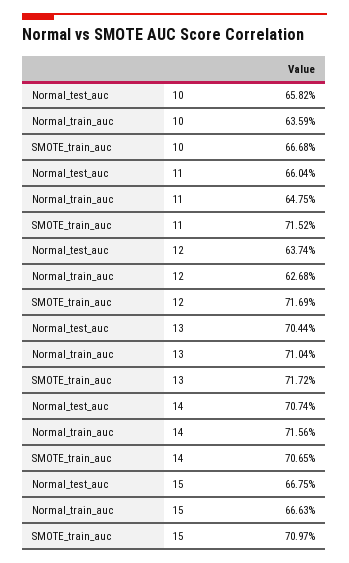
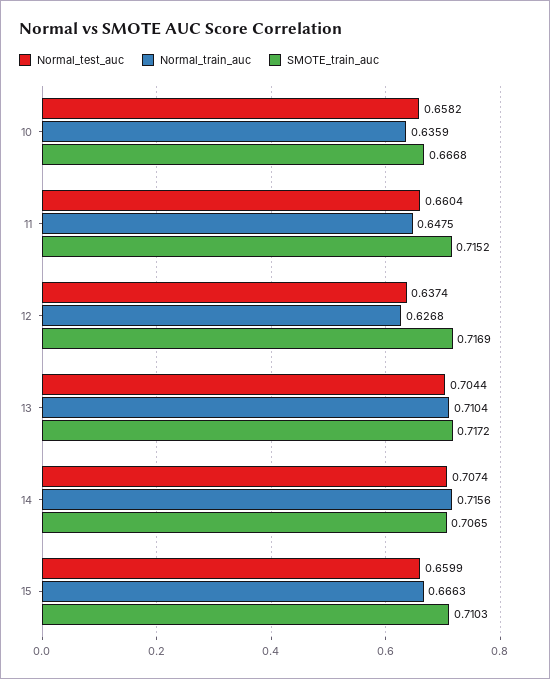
Normal_test_auc, 15: 0.6675 -> 0.6599
SMOTE_train_auc, 15: 0.7097 -> 0.7103

